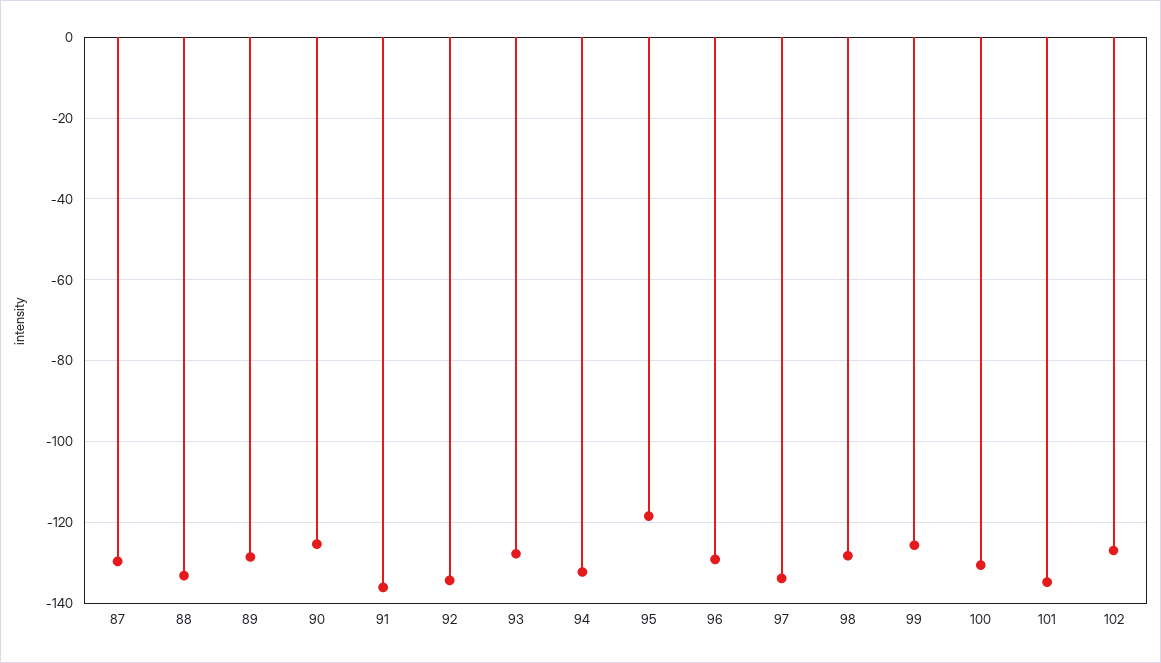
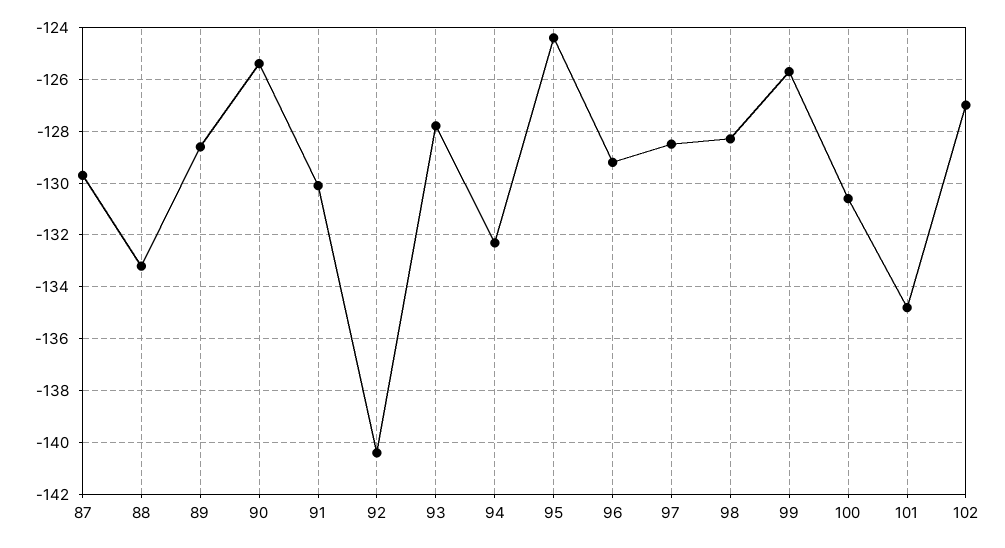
91: -136 -> -130
92: -134 -> -140.5
95: -118 -> -124.5
97: -134 -> -128.5

